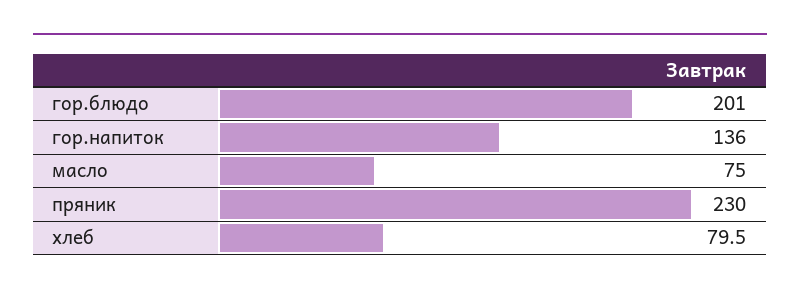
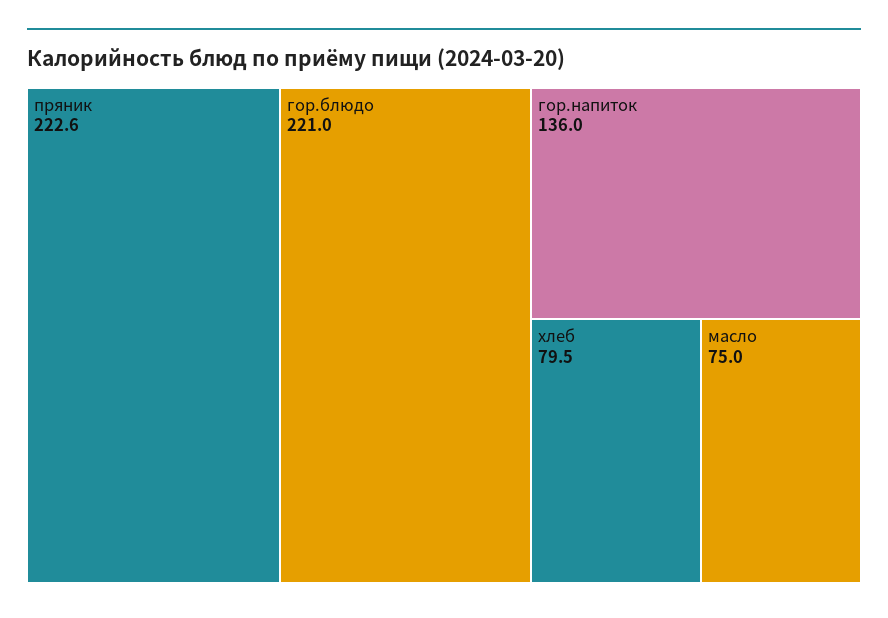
гор.блюдо: 201 -> 221
пряник: 230 -> 222.6

